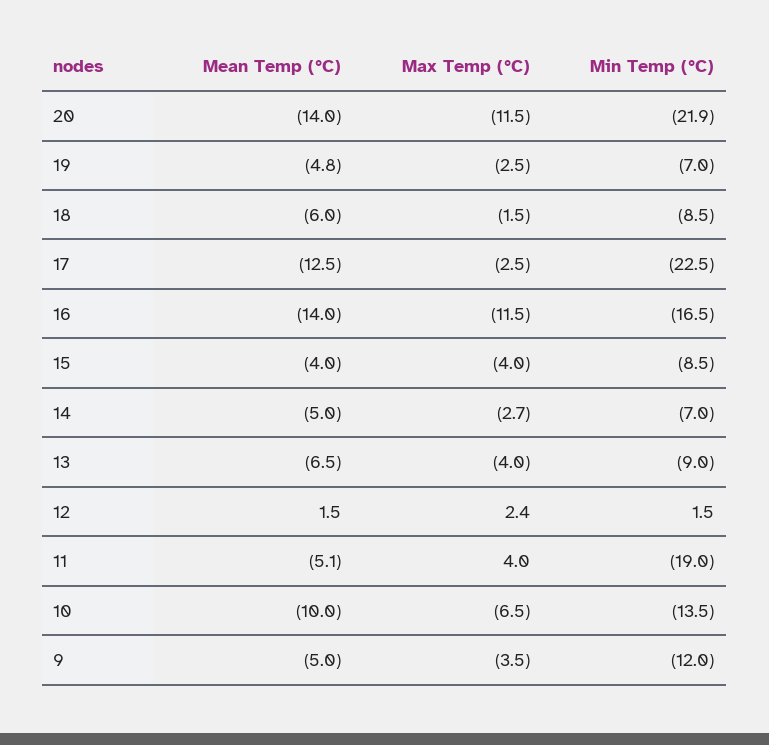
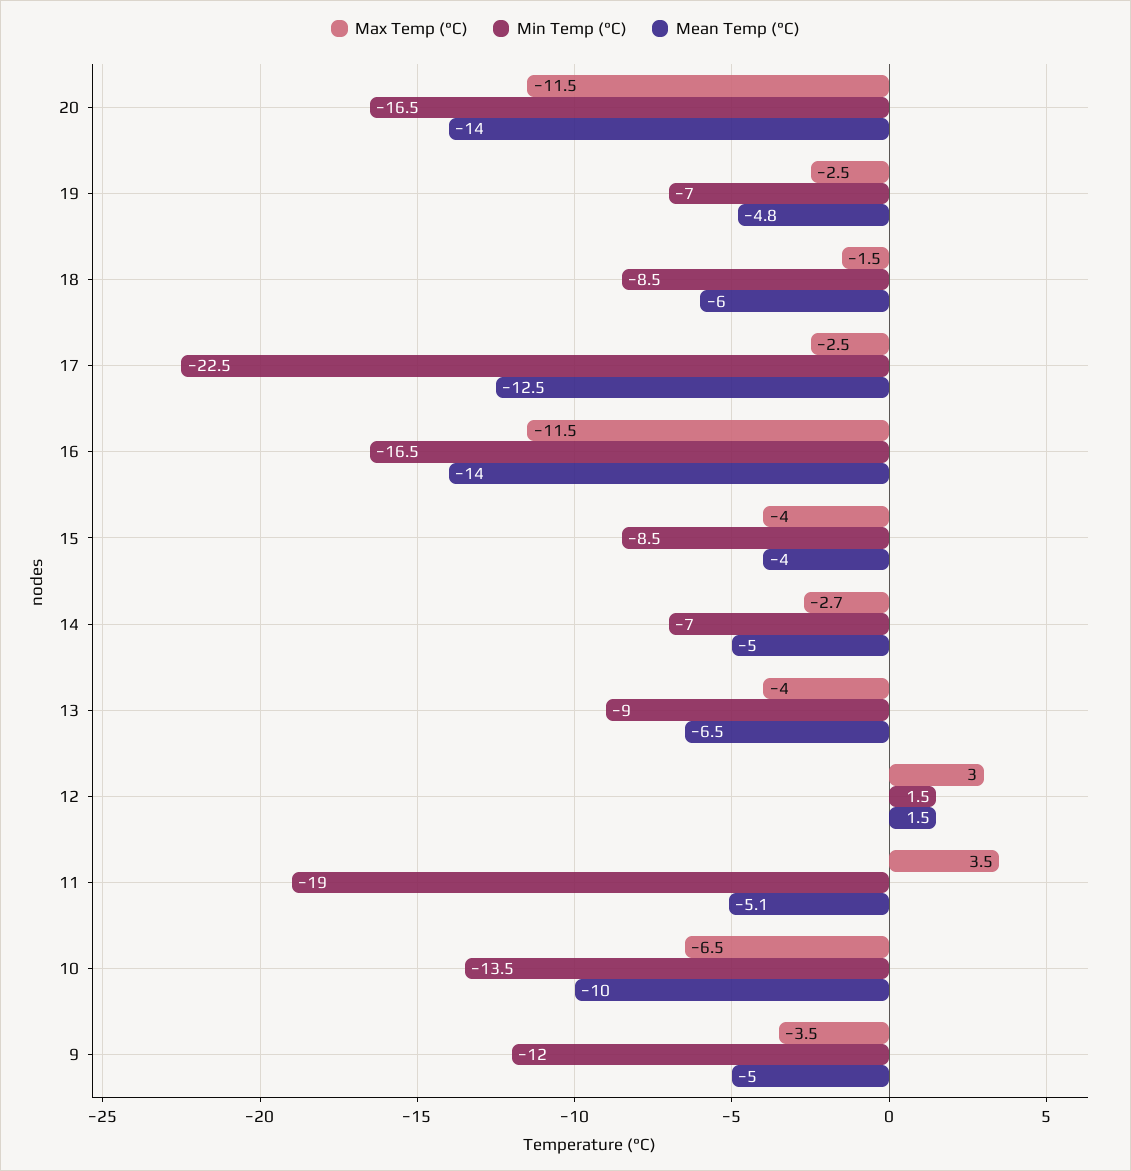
Min Temp (°C), 20: -21.9 -> -16.5
Max Temp (°C), 12: 2.4 -> 3
Max Temp (°C), 11: 4 -> 3.5

